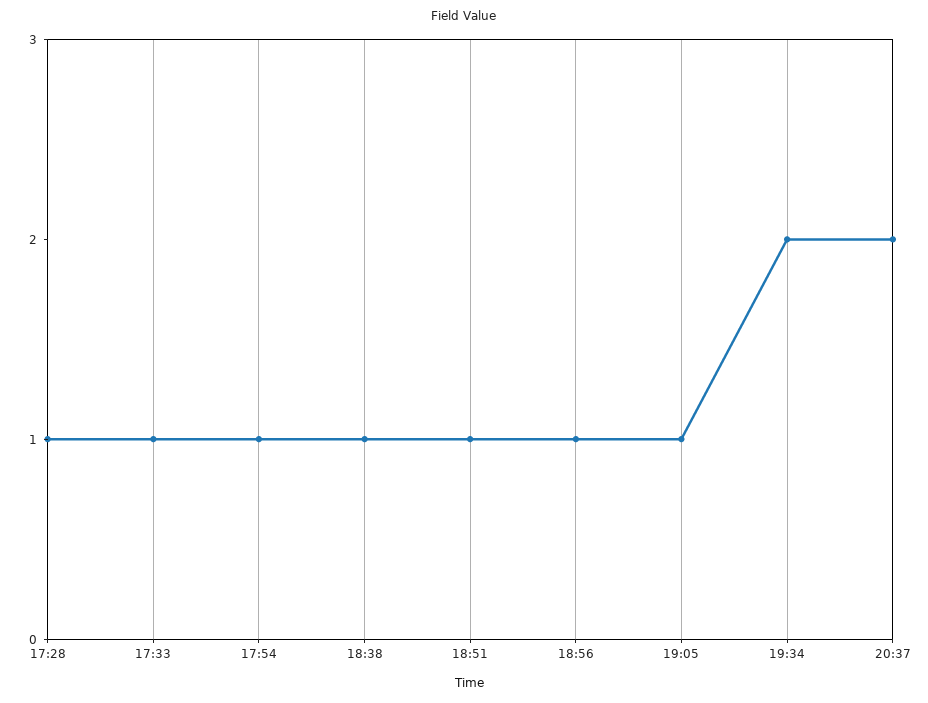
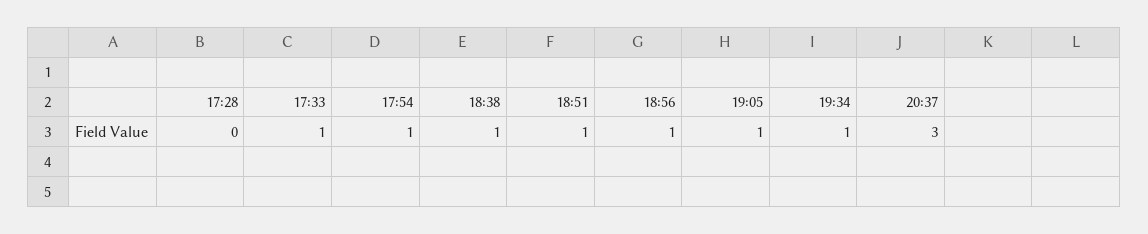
17:28: 1 -> 0
19:34: 2 -> 1
20:37: 2 -> 3

